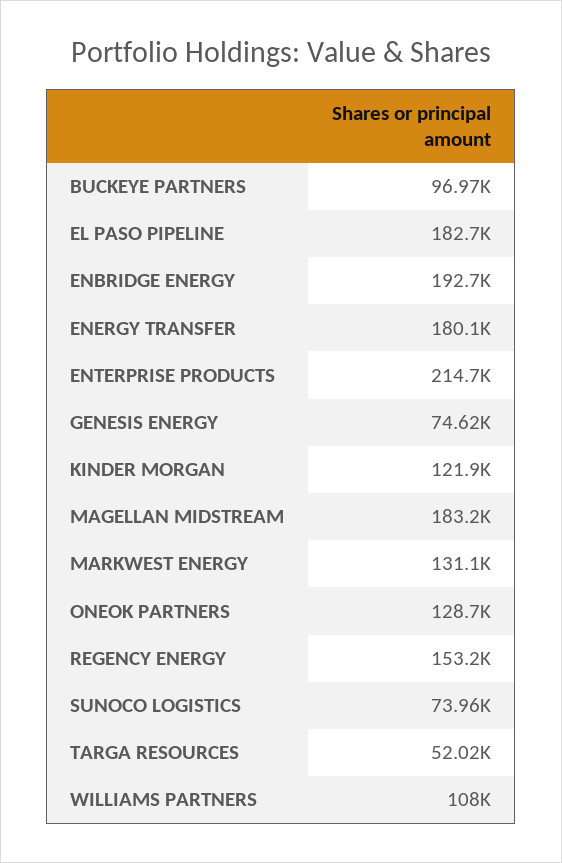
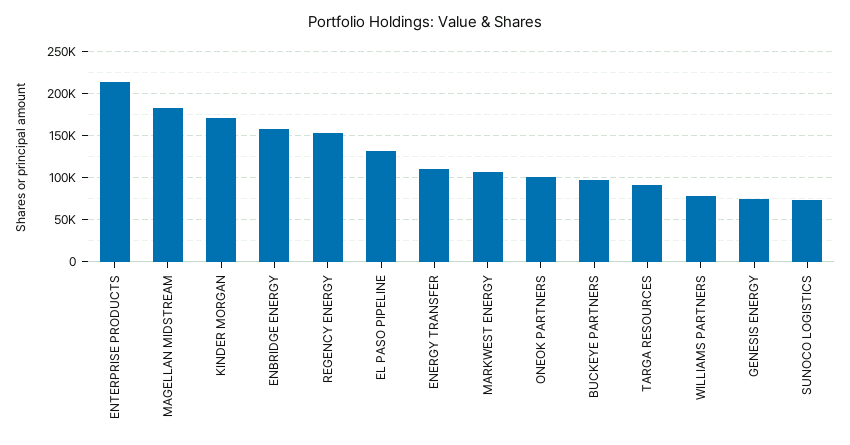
EL PASO PIPELINE: 182700 -> 130000
ENBRIDGE ENERGY: 192700 -> 160000
ENERGY TRANSFER: 180100 -> 110000
KINDER MORGAN: 121900 -> 170000
MARKWEST ENERGY: 131100 -> 110000
ONEOK PARTNERS: 128700 -> 100000
TARGA RESOURCES: 52020 -> 90000
WILLIAMS PARTNERS: 108000 -> 80000

